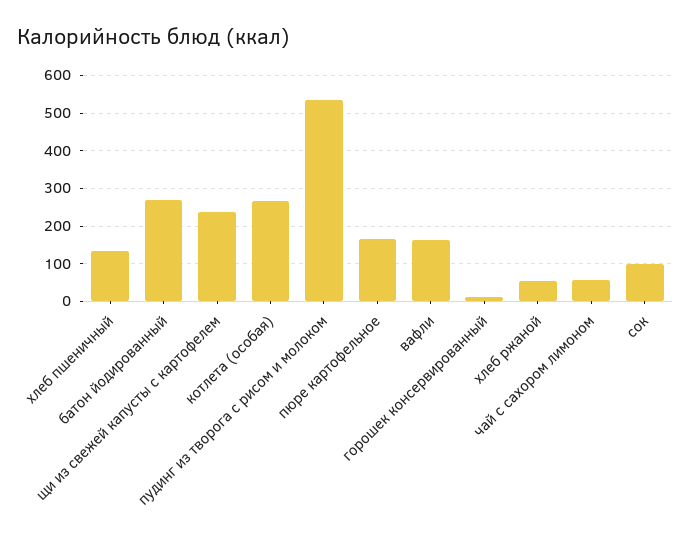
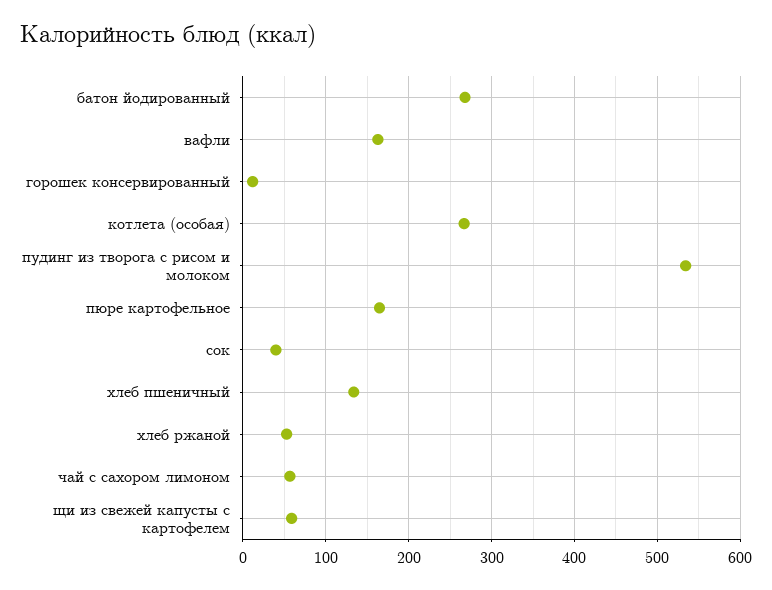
щи из свежей капусты с картофелем: 240 -> 60
сок: 100 -> 40

